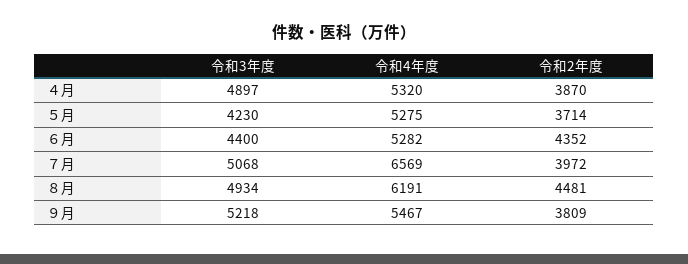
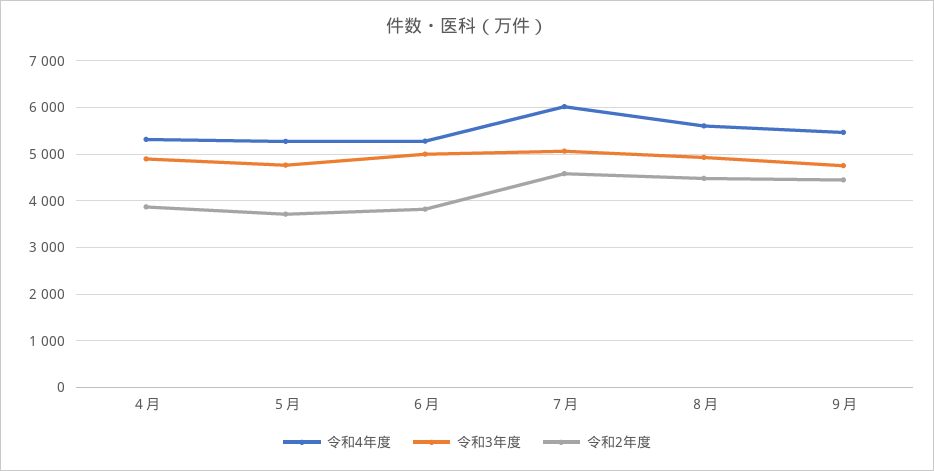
令和3年度, ５月: 4230 -> 4800
令和3年度, ６月: 4400 -> 5000
令和2年度, ６月: 4352 -> 3800
令和4年度, ７月: 6569 -> 6000
令和2年度, ７月: 3972 -> 4600
令和4年度, ８月: 6191 -> 5600
令和3年度, ９月: 5218 -> 4800
令和2年度, ９月: 3809 -> 4400

